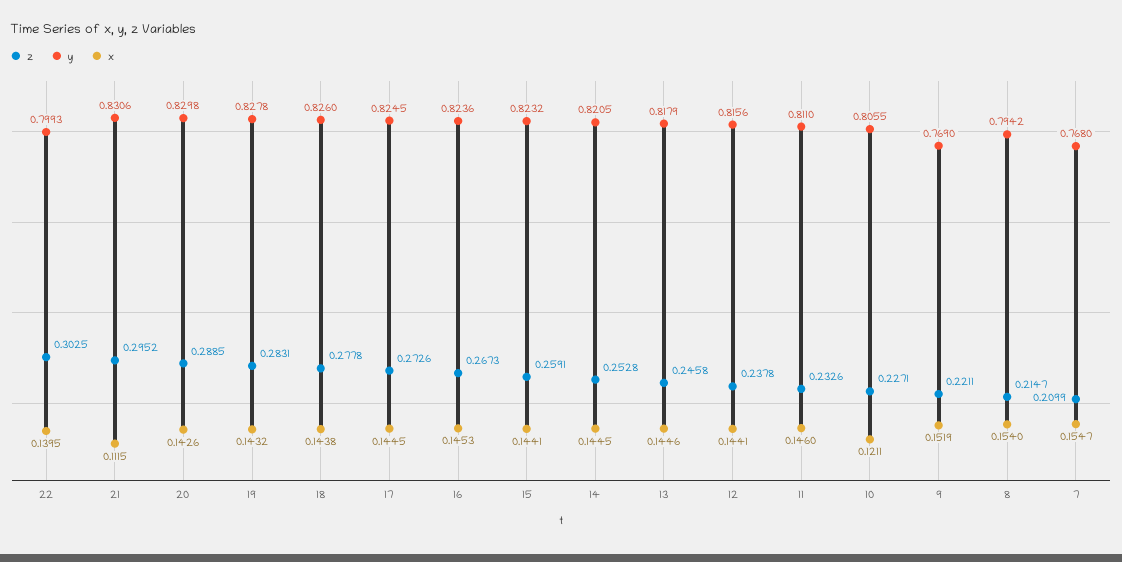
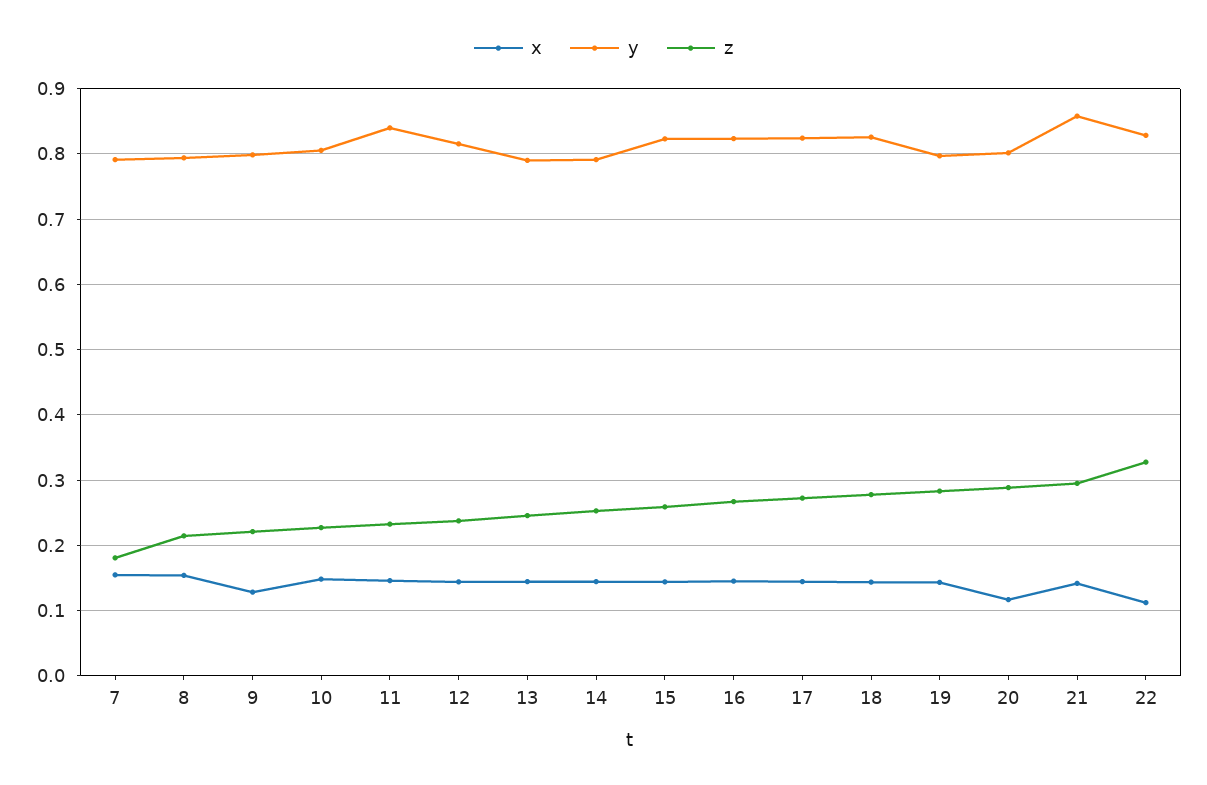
z, 22: 0.3025 -> 0.33
y, 22: 0.7993 -> 0.83
x, 22: 0.1395 -> 0.11
y, 21: 0.8306 -> 0.86
x, 21: 0.1115 -> 0.14
y, 20: 0.8298 -> 0.8
x, 20: 0.1426 -> 0.12
y, 19: 0.8278 -> 0.8
y, 14: 0.8205 -> 0.79
y, 13: 0.8179 -> 0.79
y, 11: 0.811 -> 0.84
x, 10: 0.1211 -> 0.15
y, 9: 0.769 -> 0.8
x, 9: 0.1519 -> 0.13
z, 7: 0.2099 -> 0.18
y, 7: 0.768 -> 0.79

